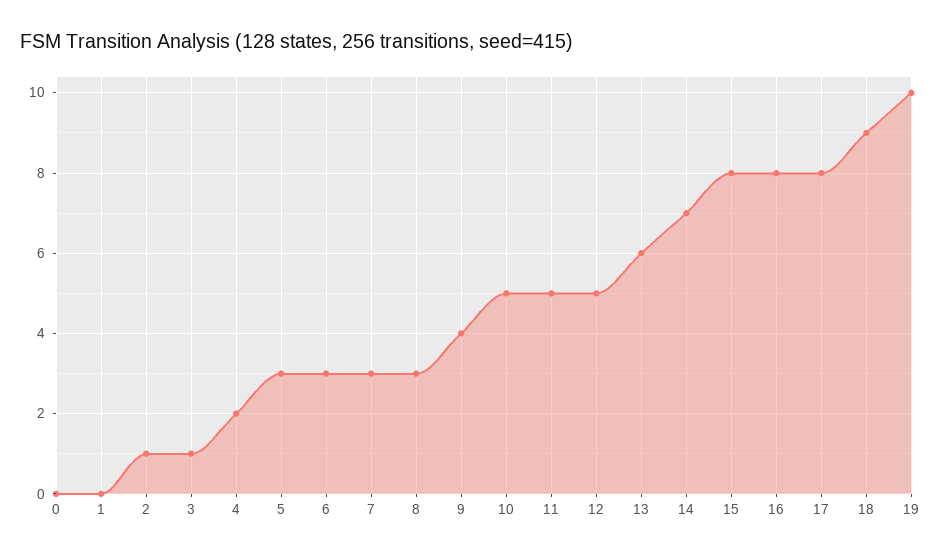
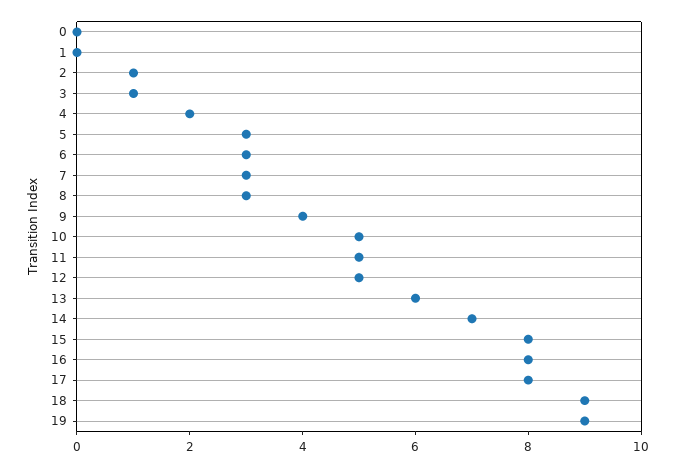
19: 10 -> 9

